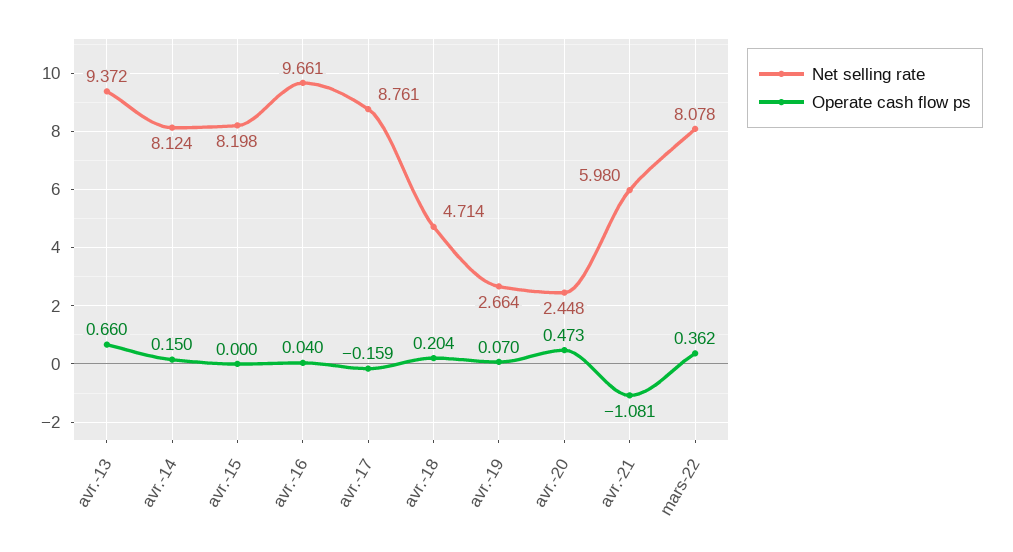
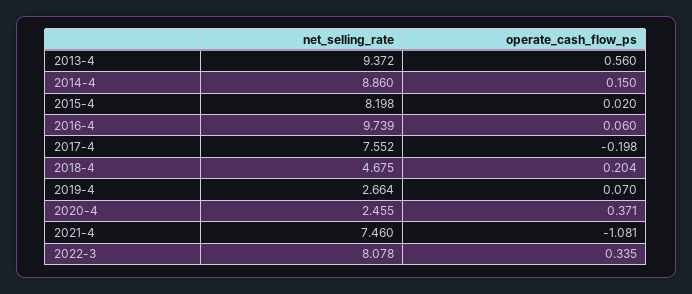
Operate cash flow ps, avr.-13: 0.66 -> 0.56
Net selling rate, avr.-14: 8.124 -> 8.86
Operate cash flow ps, avr.-15: 0 -> 0.02
Net selling rate, avr.-16: 9.661 -> 9.739
Operate cash flow ps, avr.-16: 0.04 -> 0.06
Net selling rate, avr.-17: 8.761 -> 7.552
Operate cash flow ps, avr.-17: -0.159 -> -0.198
Net selling rate, avr.-18: 4.714 -> 4.675
Net selling rate, avr.-20: 2.448 -> 2.455
Operate cash flow ps, avr.-20: 0.473 -> 0.371
Net selling rate, avr.-21: 5.98 -> 7.46
Operate cash flow ps, mars-22: 0.362 -> 0.335

